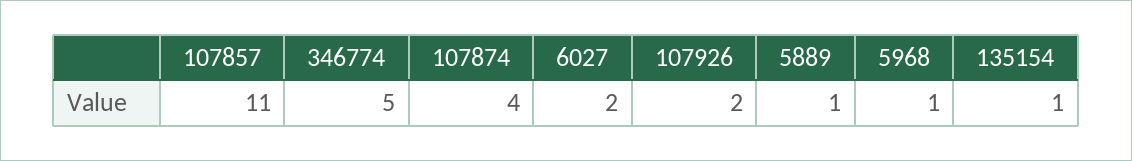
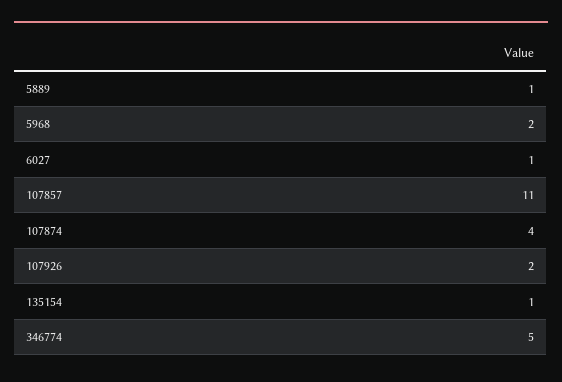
6027: 2 -> 1
5968: 1 -> 2

